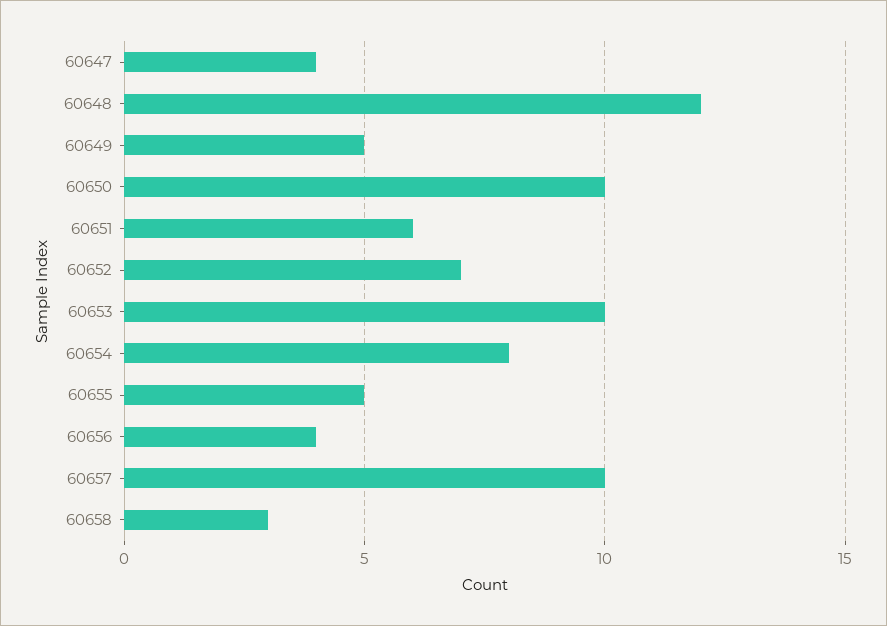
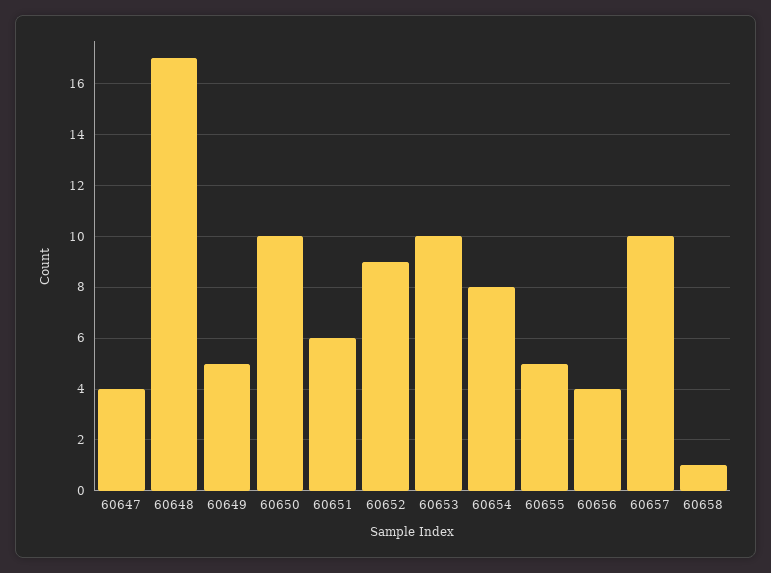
60648: 12 -> 17
60652: 7 -> 9
60658: 3 -> 1

